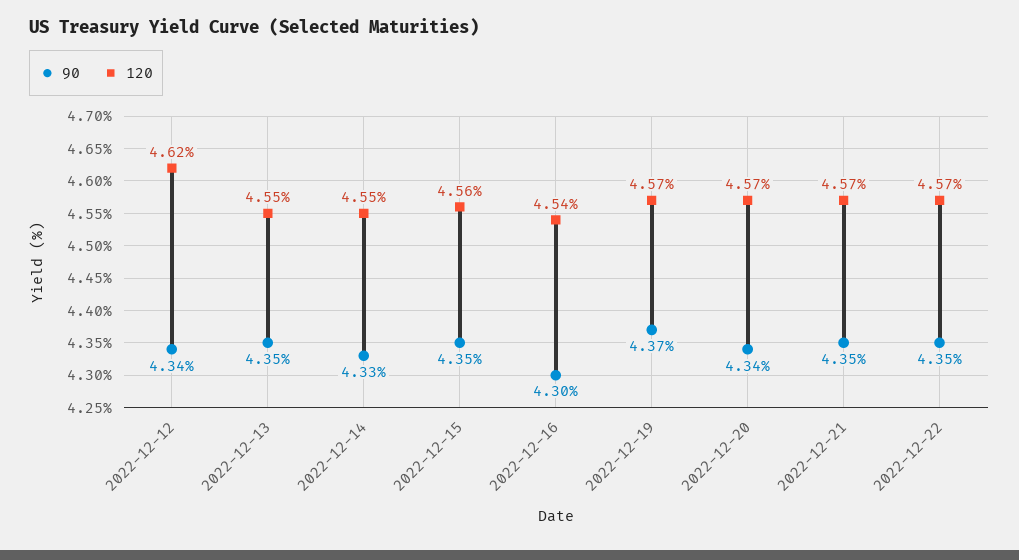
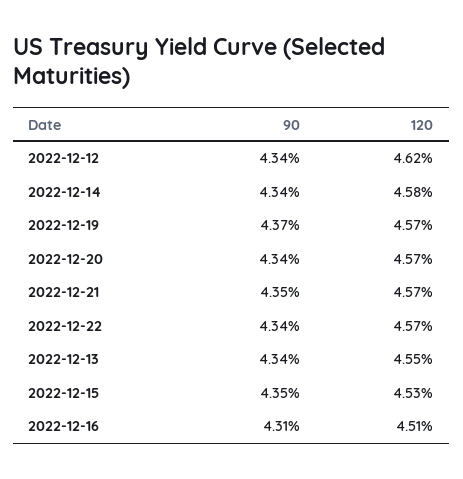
90, 2022-12-13: 4.35 -> 4.34
90, 2022-12-14: 4.33 -> 4.34
120, 2022-12-14: 4.55 -> 4.58
120, 2022-12-15: 4.56 -> 4.53
90, 2022-12-16: 4.3 -> 4.31
120, 2022-12-16: 4.54 -> 4.51
90, 2022-12-22: 4.35 -> 4.34

